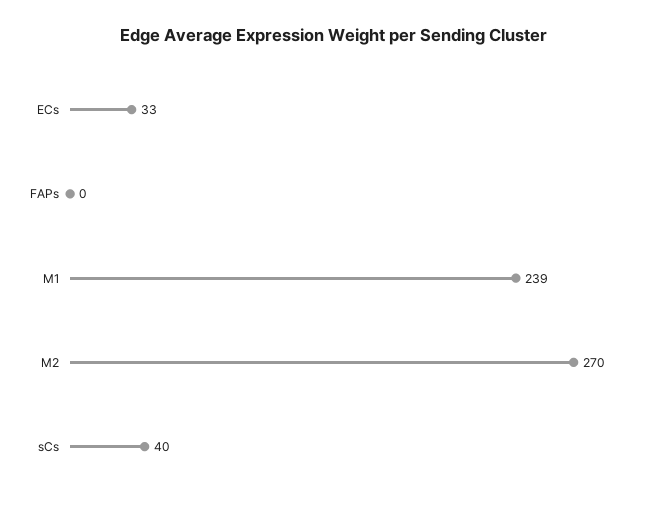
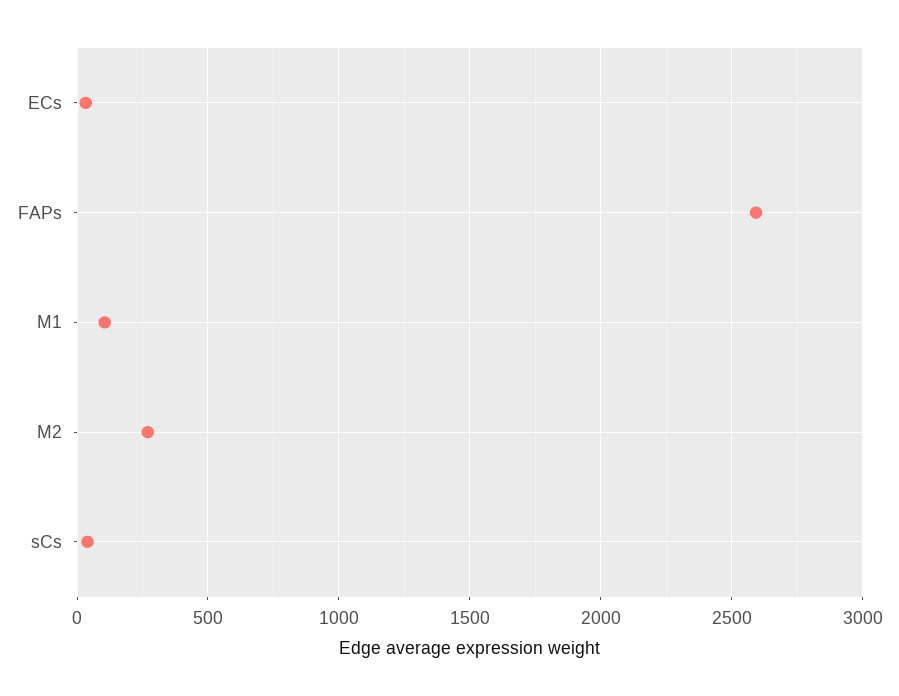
FAPs: 0 -> 2600
M1: 239 -> 100

